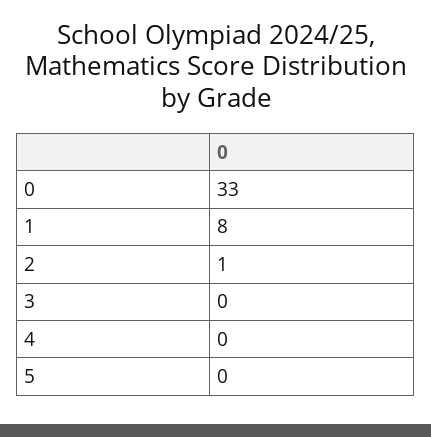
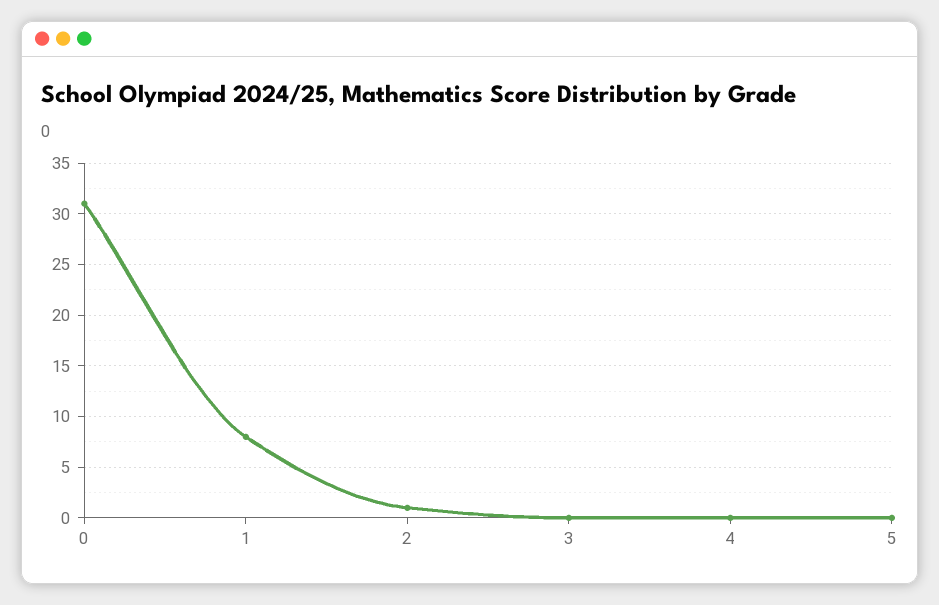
0: 33 -> 31

